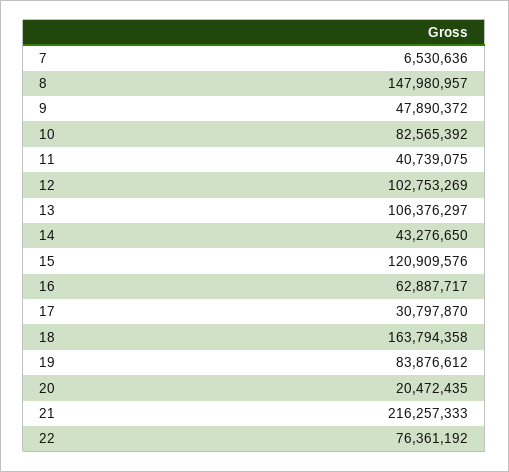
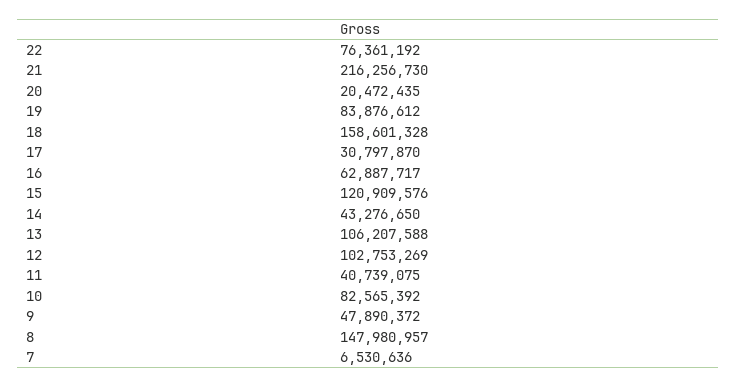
13: 106376297 -> 106207588
18: 163794358 -> 158601328
21: 216257333 -> 216256730

